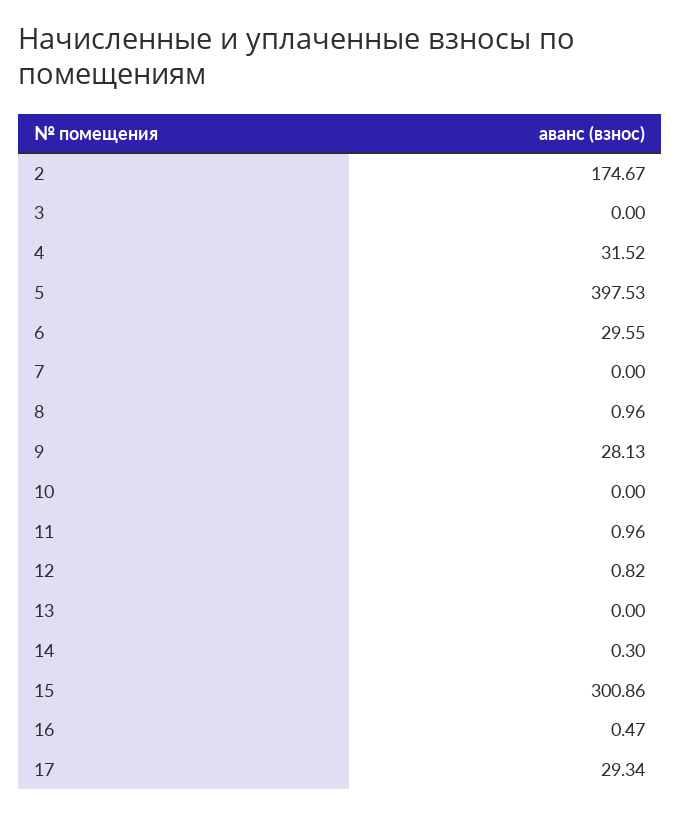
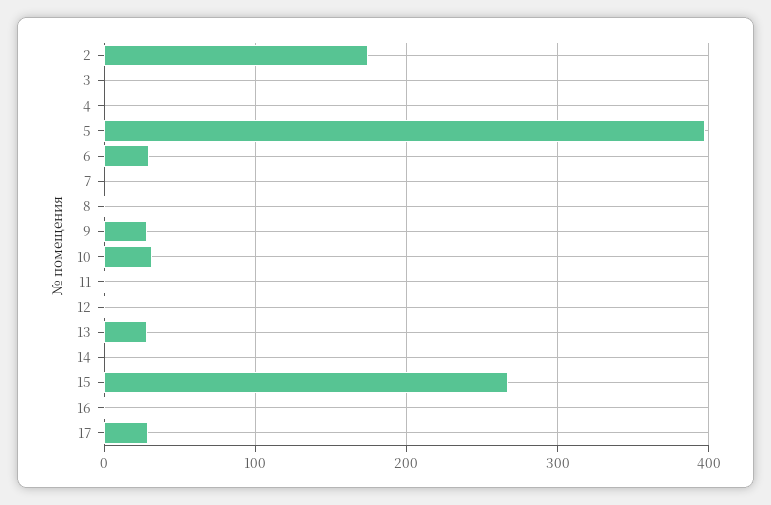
4: 31.52 -> 0
10: 0 -> 30
13: 0 -> 30
15: 300.86 -> 270

